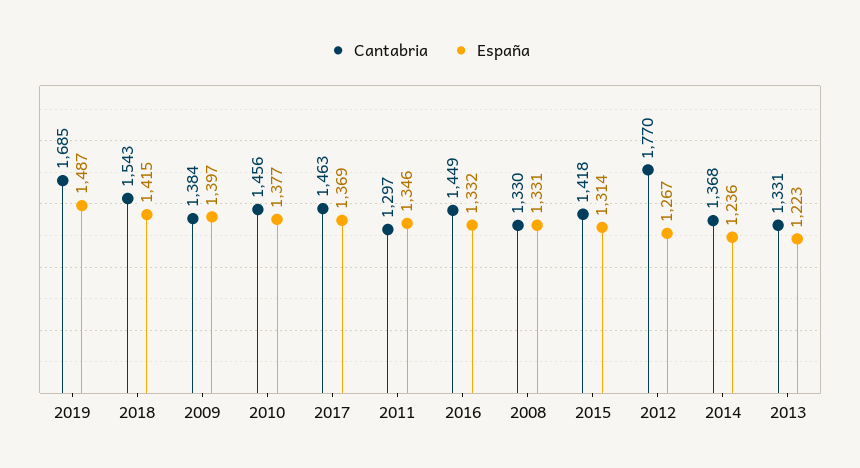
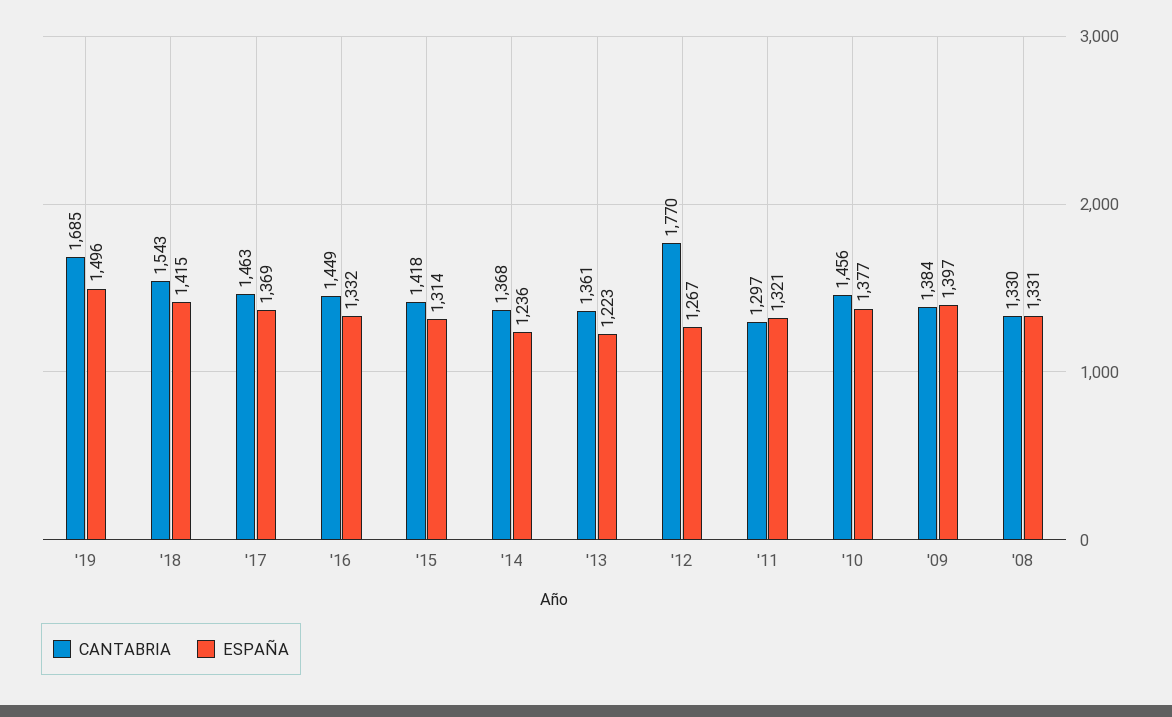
España, 2019: 1487 -> 1496
España, 2011: 1346 -> 1321
Cantabria, 2013: 1331 -> 1361

